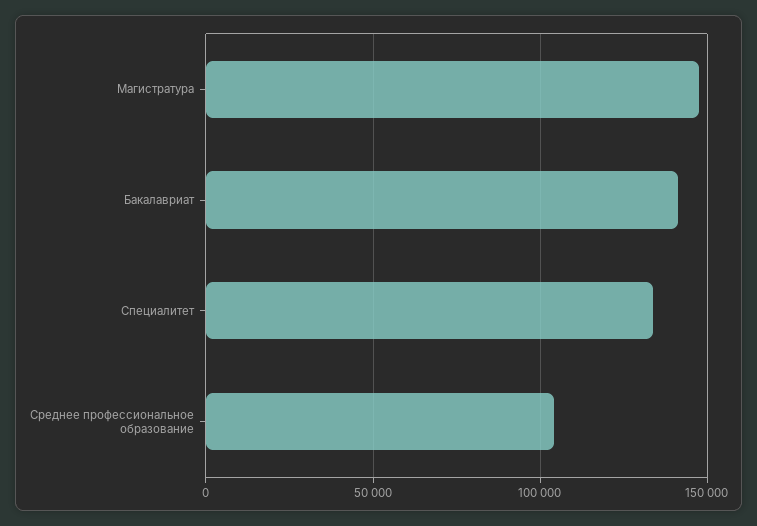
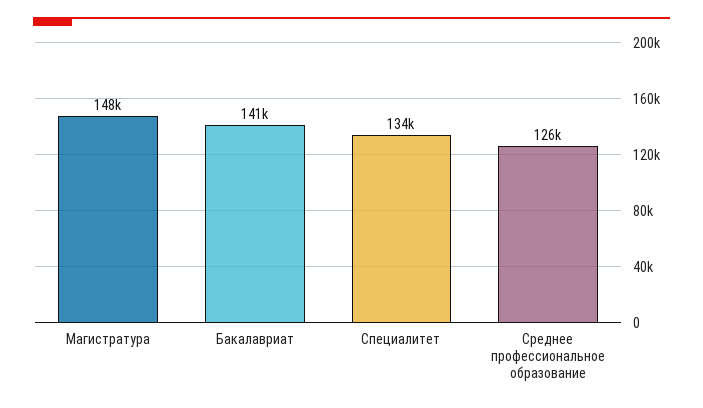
Среднее профессиональное образование: 105000 -> 126000

